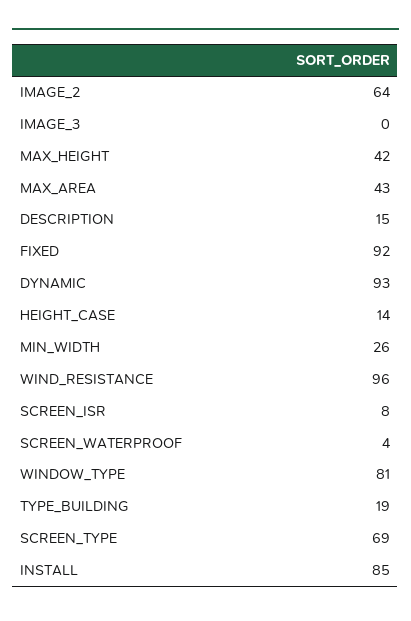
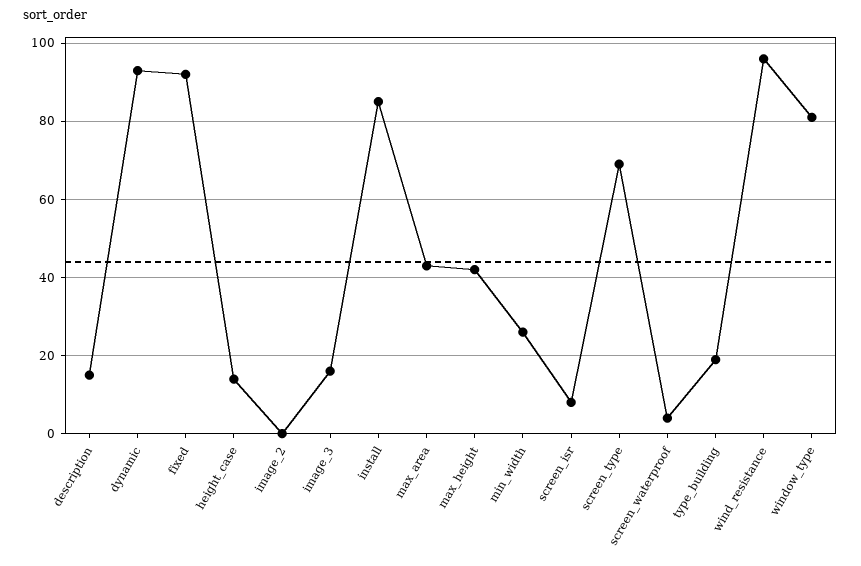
IMAGE_2: 64 -> 0
IMAGE_3: 0 -> 15

